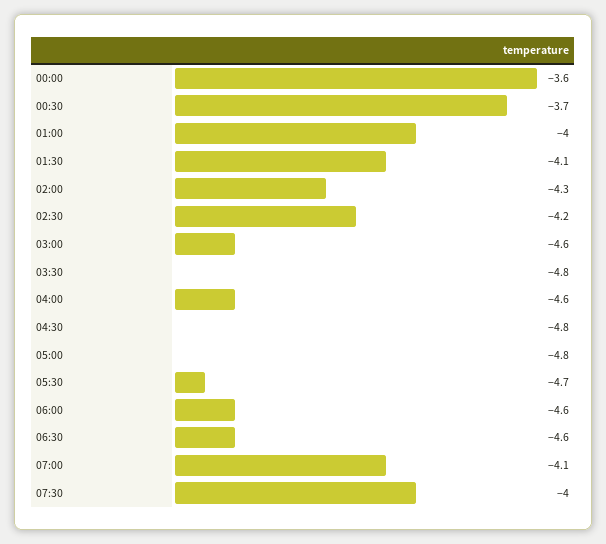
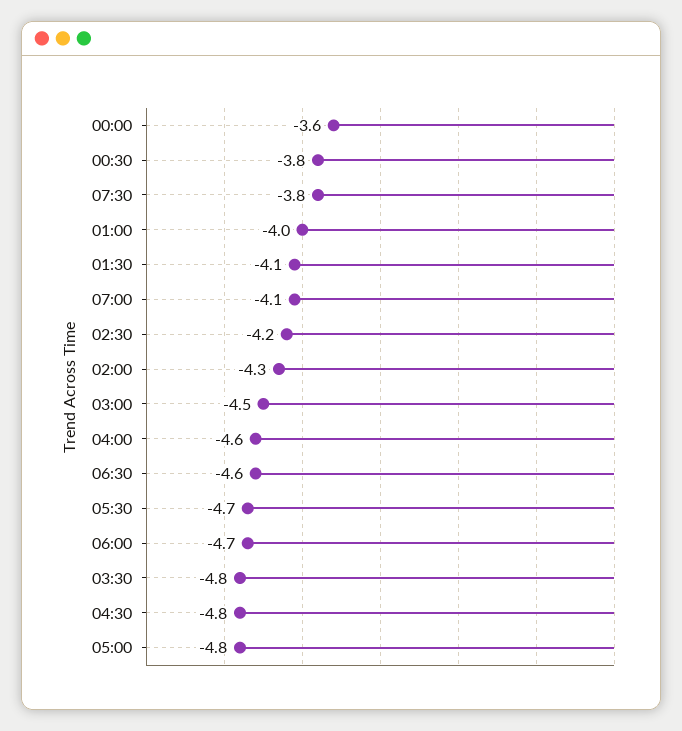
00:30: -3.7 -> -3.8
03:00: -4.6 -> -4.5
06:00: -4.6 -> -4.7
07:30: -4 -> -3.8

